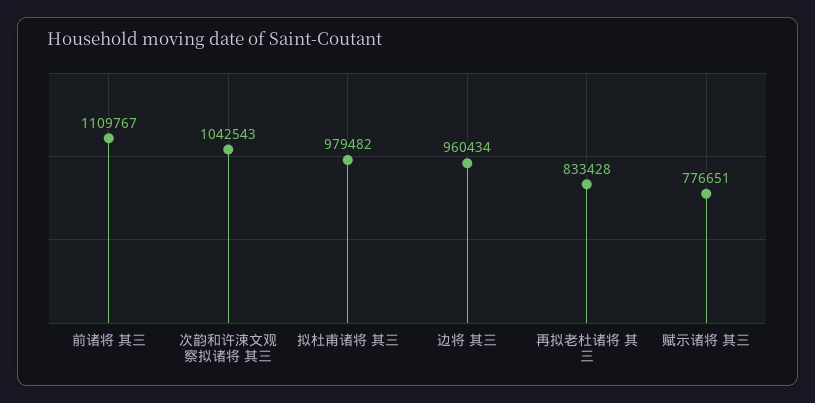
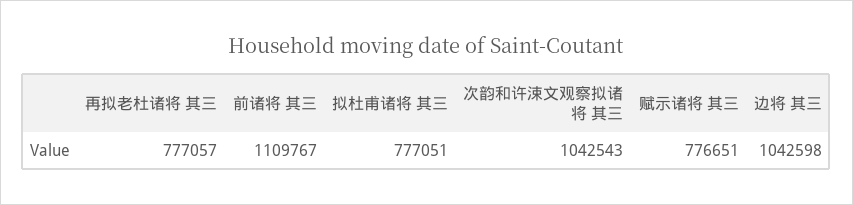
拟杜甫诸将 其三: 979482 -> 777051
边将 其三: 960434 -> 1042598
再拟老杜诸将 其三: 833428 -> 777057

